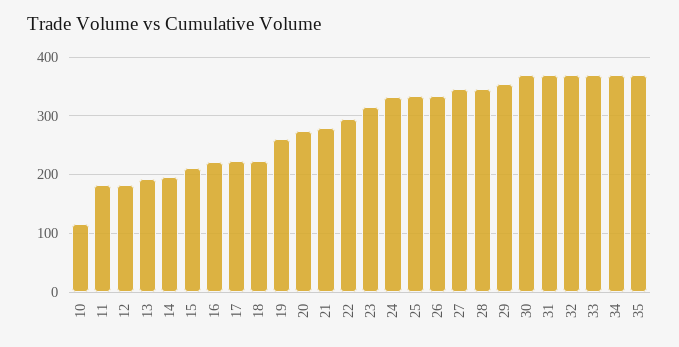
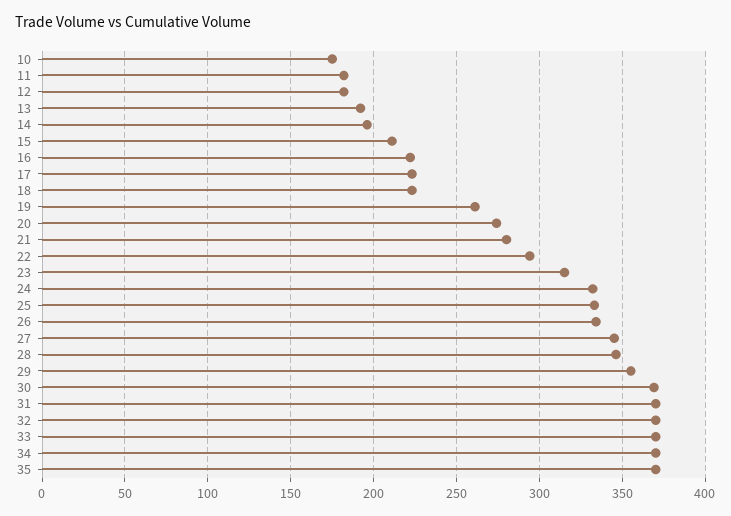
10: 120 -> 175

